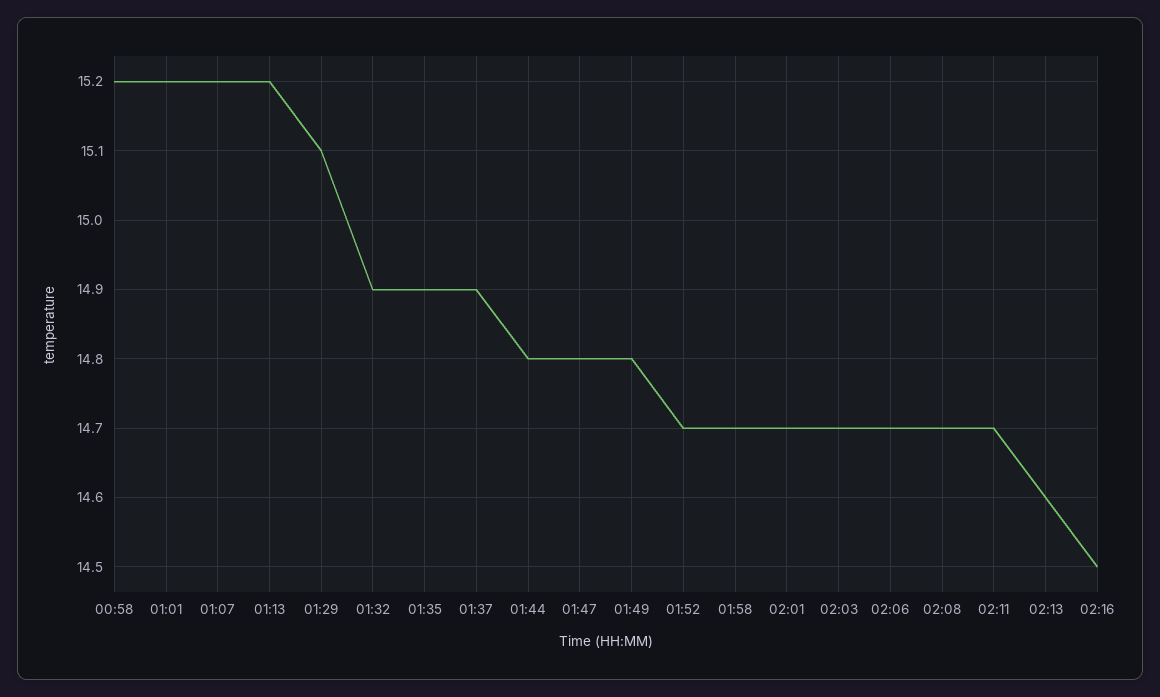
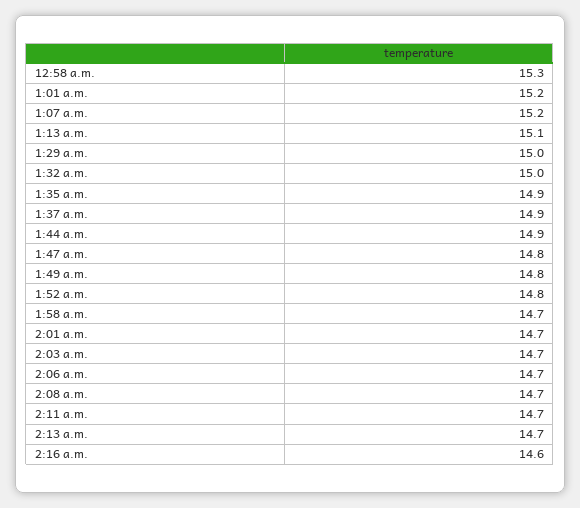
00:58: 15.2 -> 15.3
01:13: 15.2 -> 15.1
01:29: 15.1 -> 15
01:32: 14.9 -> 15
01:44: 14.8 -> 14.9
01:52: 14.7 -> 14.8
02:13: 14.6 -> 14.7
02:16: 14.5 -> 14.6

